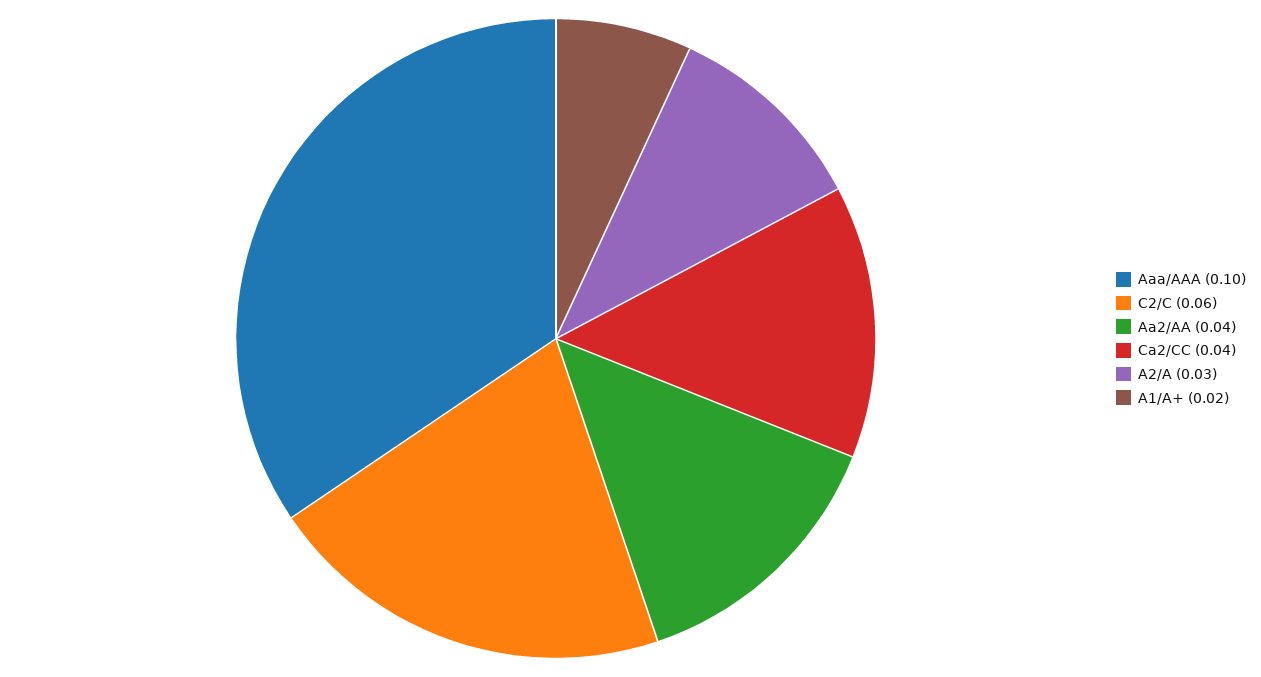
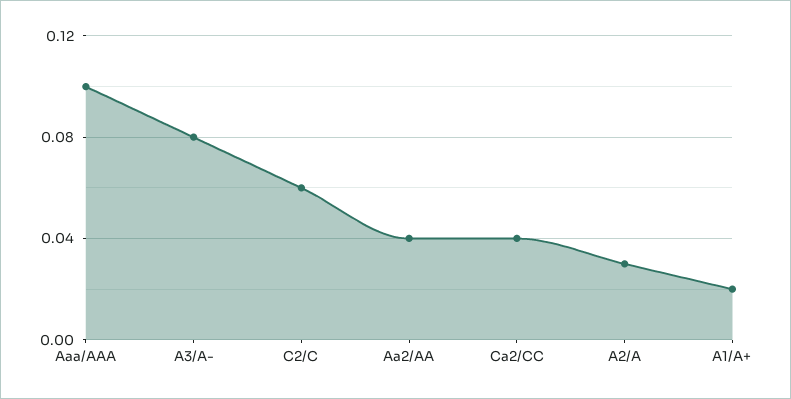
A3/A-: none -> 0.08

